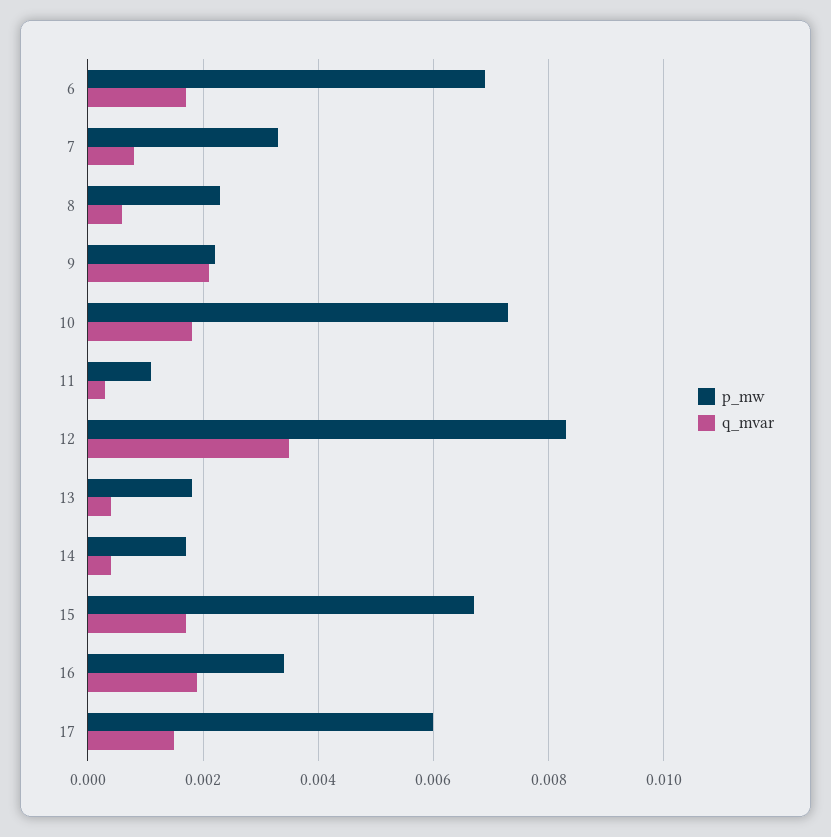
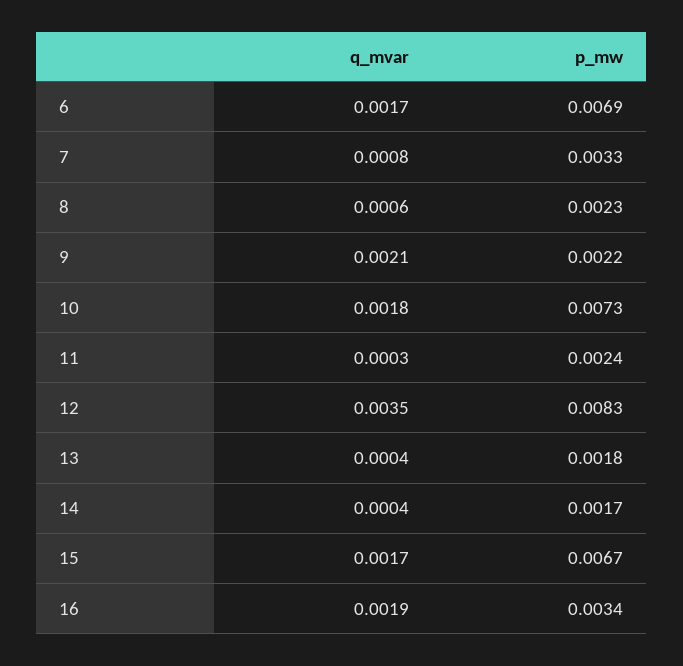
p_mw, 11: 0.001 -> 0.0024
p_mw, 17: 0.006 -> none
q_mvar, 17: 0.0015 -> none

